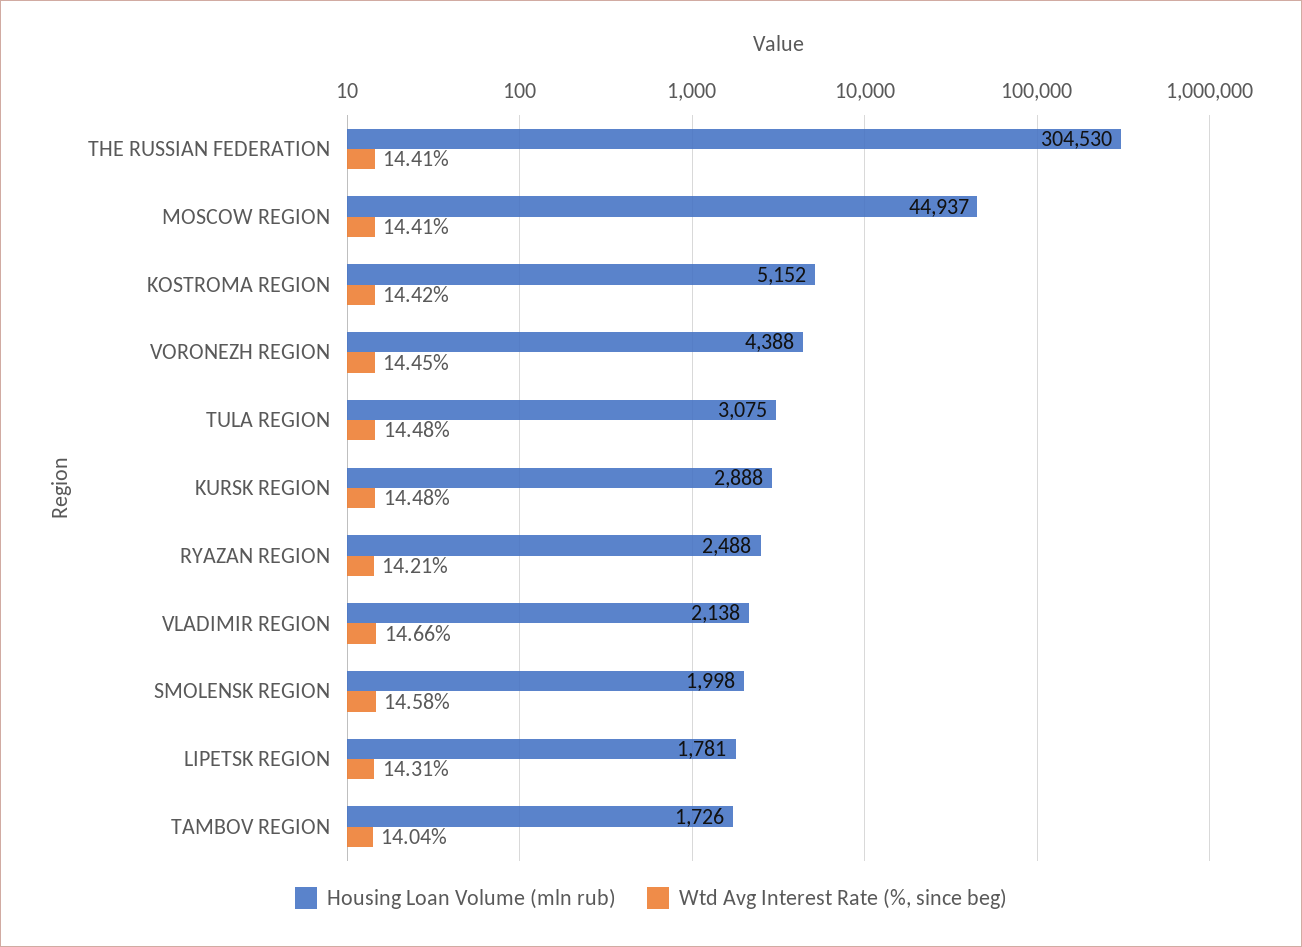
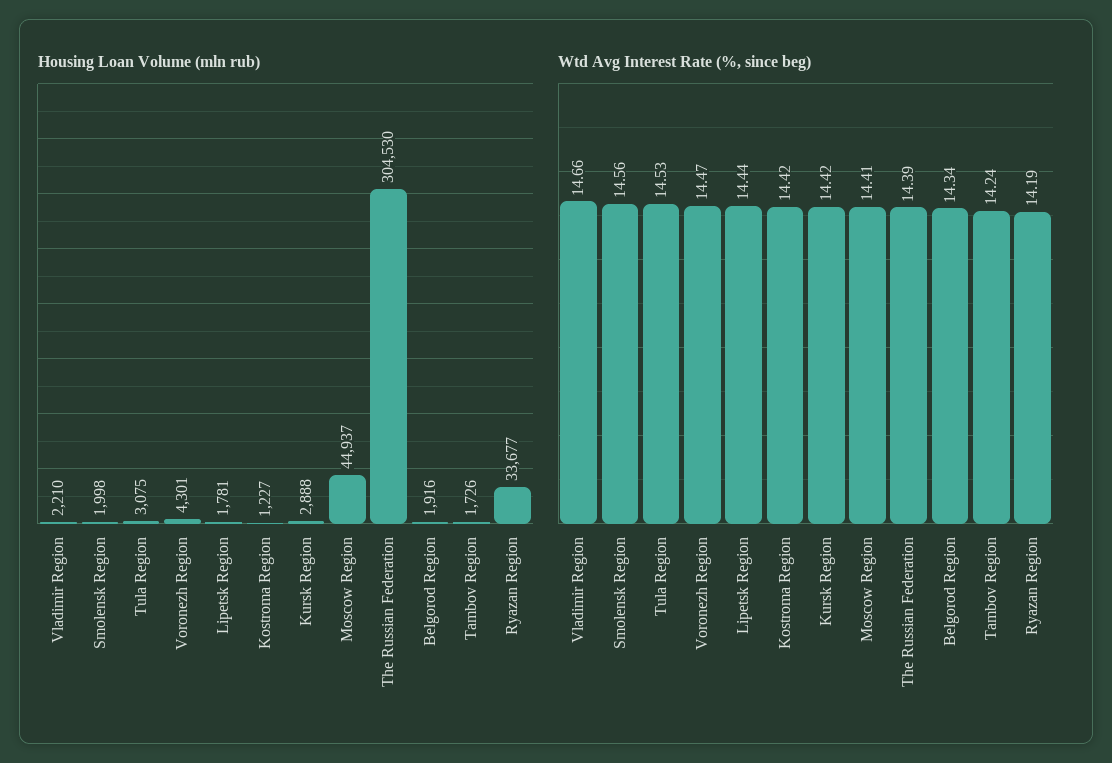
Wtd Avg Interest Rate (%, since beg), THE RUSSIAN FEDERATION: 14.41 -> 14.39
Housing Loan Volume (mln rub), KOSTROMA REGION: 5152 -> 1227
Housing Loan Volume (mln rub), VORONEZH REGION: 4388 -> 4301
Wtd Avg Interest Rate (%, since beg), VORONEZH REGION: 14.45 -> 14.47
Wtd Avg Interest Rate (%, since beg), TULA REGION: 14.48 -> 14.53
Wtd Avg Interest Rate (%, since beg), KURSK REGION: 14.48 -> 14.42
Housing Loan Volume (mln rub), RYAZAN REGION: 2488 -> 33677
Wtd Avg Interest Rate (%, since beg), RYAZAN REGION: 14.21 -> 14.19
Housing Loan Volume (mln rub), VLADIMIR REGION: 2138 -> 2210
Wtd Avg Interest Rate (%, since beg), SMOLENSK REGION: 14.58 -> 14.56
Wtd Avg Interest Rate (%, since beg), LIPETSK REGION: 14.31 -> 14.44
Wtd Avg Interest Rate (%, since beg), TAMBOV REGION: 14.04 -> 14.24
Housing Loan Volume (mln rub), Belgorod Region: none -> 1916
Wtd Avg Interest Rate (%, since beg), Belgorod Region: none -> 14.34

